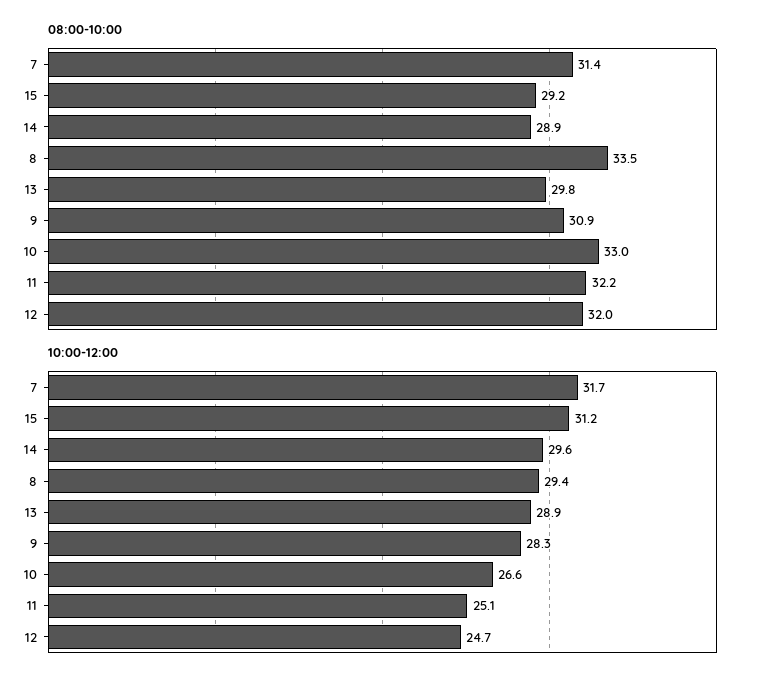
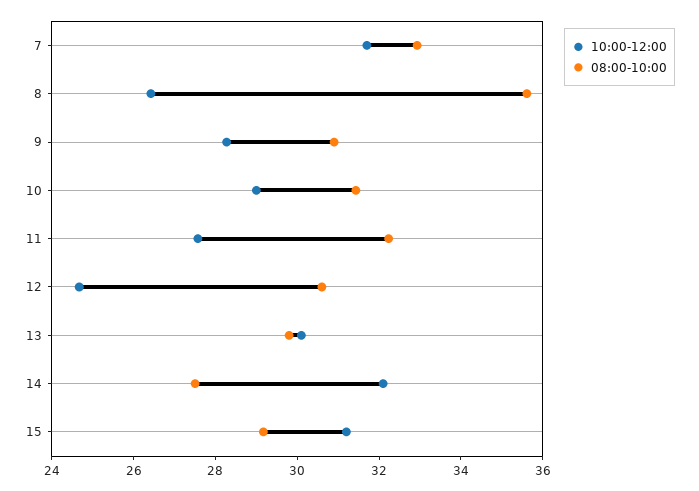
08:00-10:00, 7: 31.4 -> 33
08:00-10:00, 14: 28.9 -> 27.5
08:00-10:00, 8: 33.5 -> 35.5
08:00-10:00, 10: 33 -> 31.5
08:00-10:00, 12: 32 -> 30.5
10:00-12:00, 14: 29.6 -> 32
10:00-12:00, 8: 29.4 -> 26.5
10:00-12:00, 13: 28.9 -> 30
10:00-12:00, 10: 26.6 -> 29
10:00-12:00, 11: 25.1 -> 27.5

